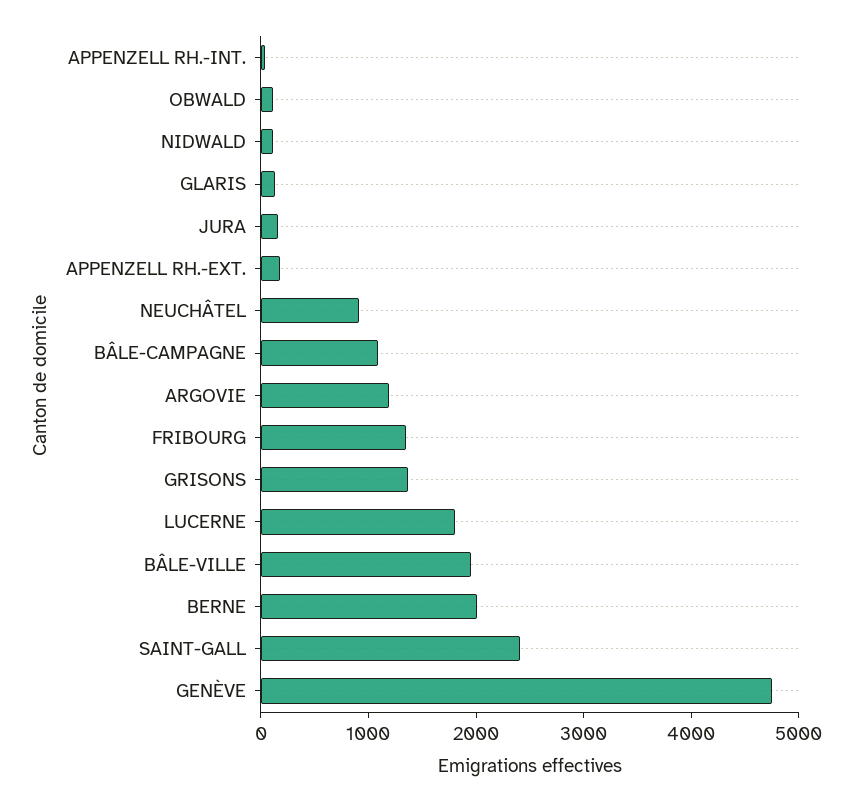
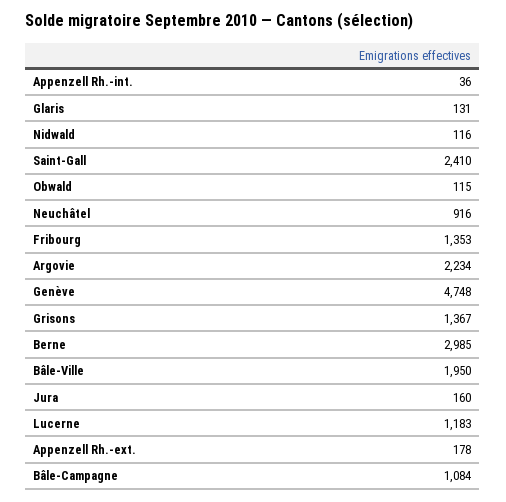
ARGOVIE: 1200 -> 2234
LUCERNE: 1800 -> 1183
BERNE: 2000 -> 2985

